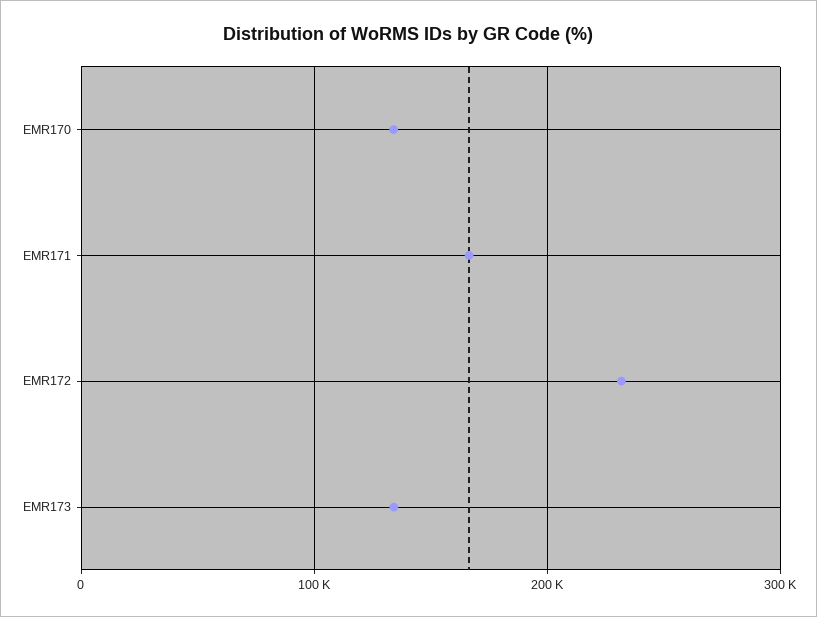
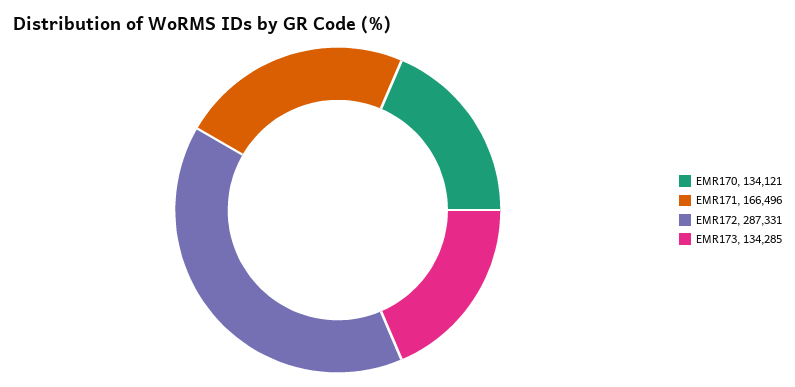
EMR172: 230000 -> 287331

